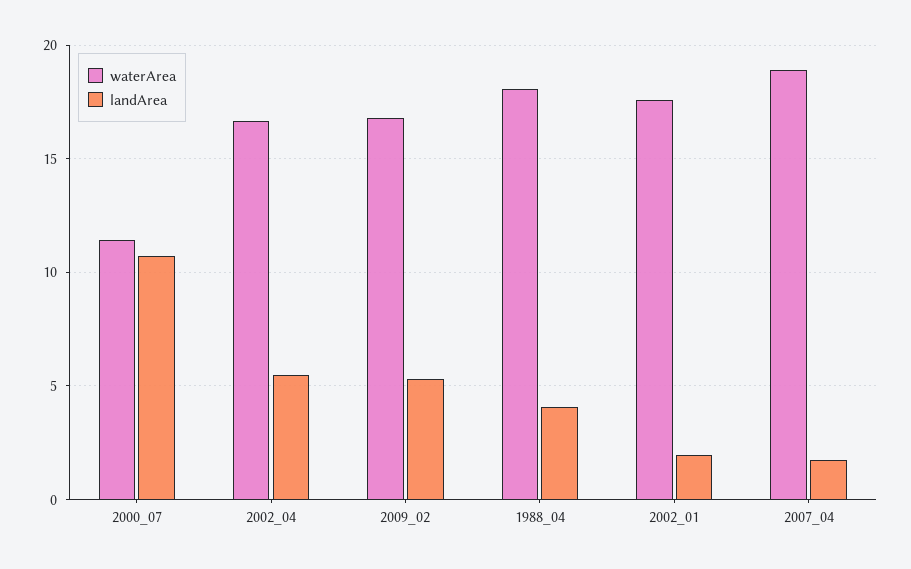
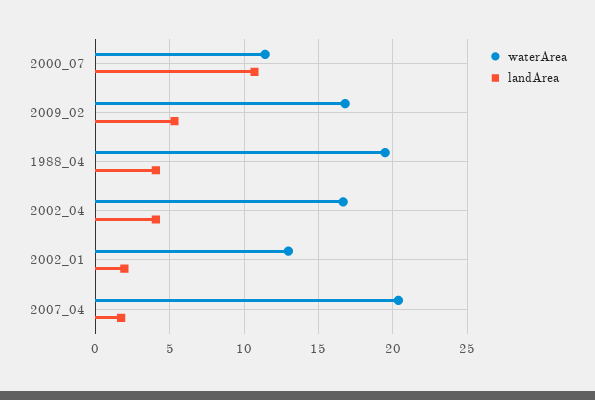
landArea, 2002_04: 5.5 -> 4
waterArea, 1988_04: 18 -> 19.5
waterArea, 2002_01: 17.5 -> 13
waterArea, 2007_04: 19 -> 20.5

